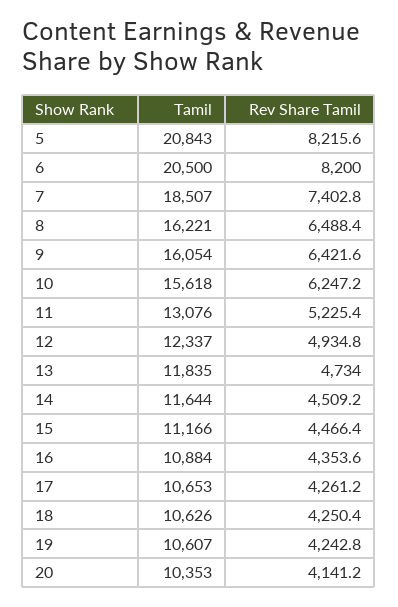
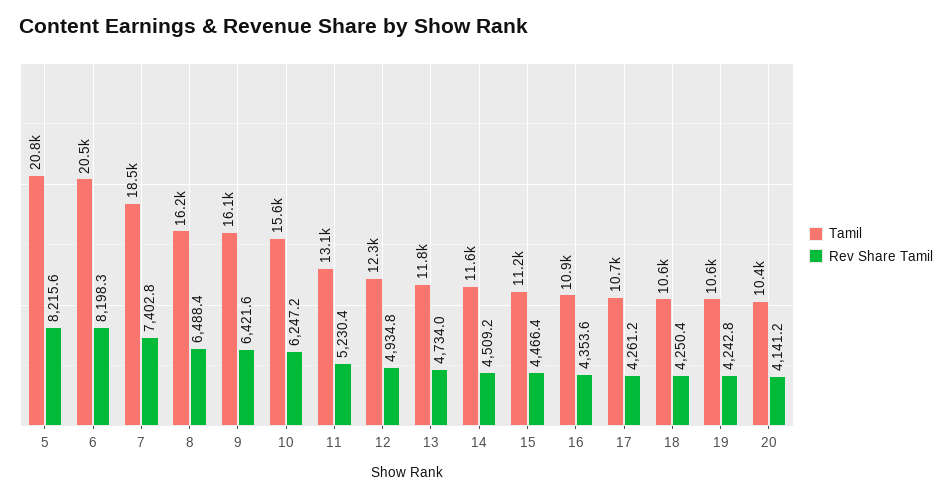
Rev Share Tamil, 6: 8200 -> 8198.3
Rev Share Tamil, 11: 5225.4 -> 5230.4

